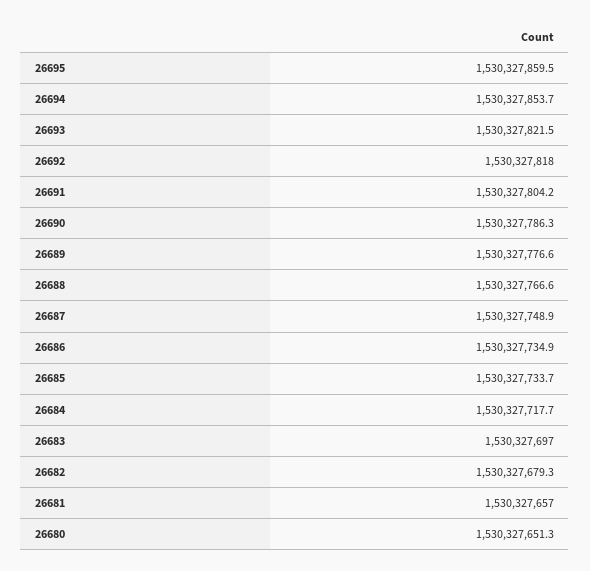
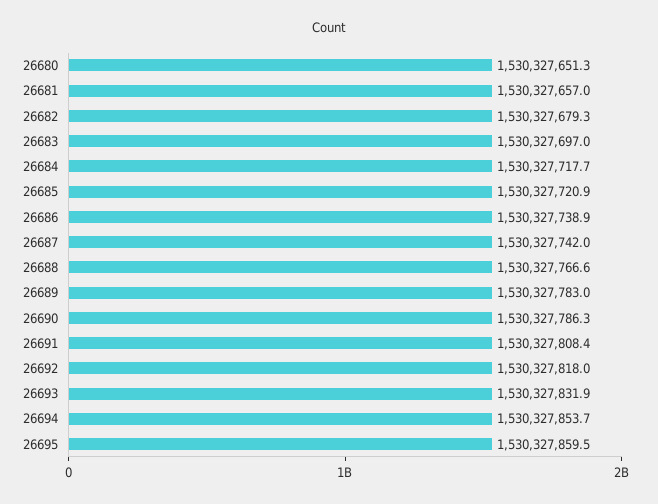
26693: 1530327821.5 -> 1530327831.9
26691: 1530327804.2 -> 1530327808.4
26689: 1530327776.6 -> 1530327783
26687: 1530327748.9 -> 1530327742
26686: 1530327734.9 -> 1530327738.9
26685: 1530327733.7 -> 1530327720.9

